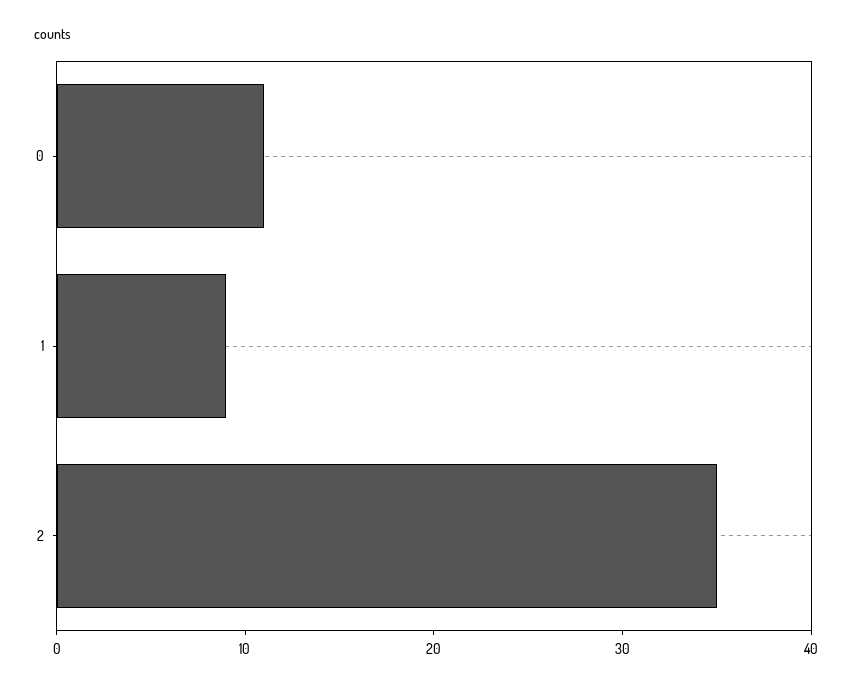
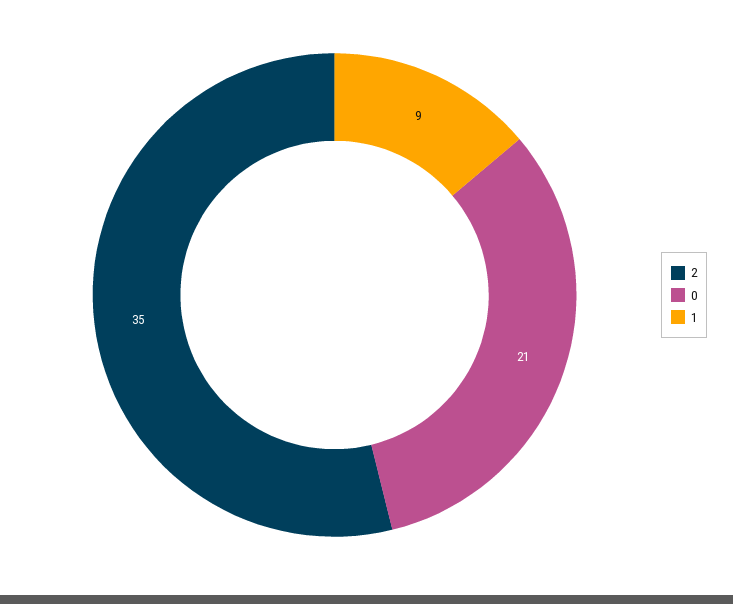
0: 11 -> 21

